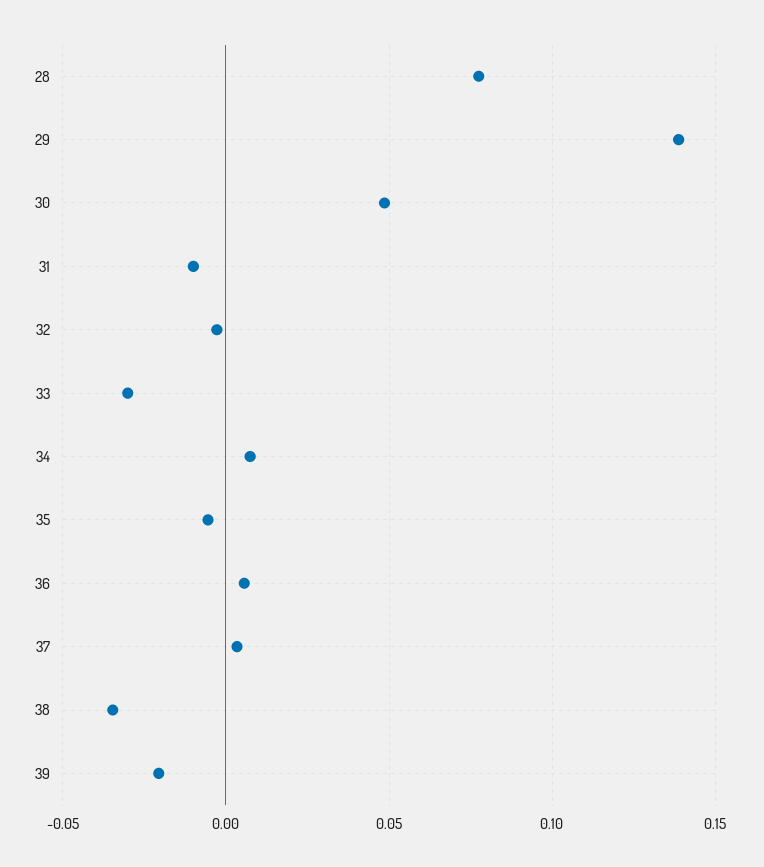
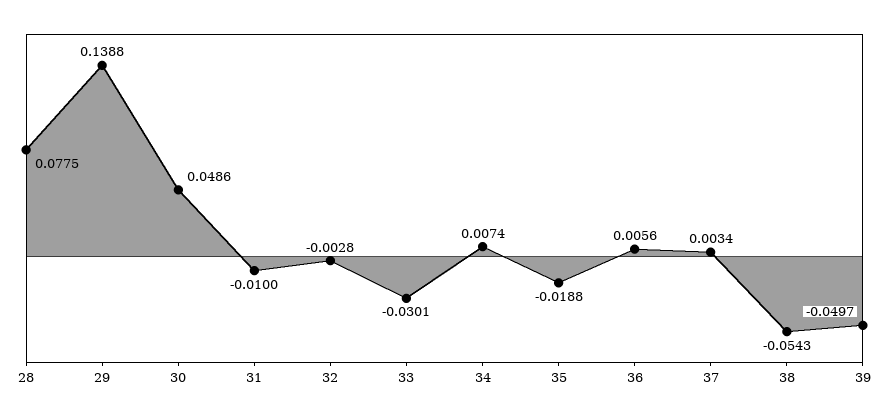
35: -0.005 -> -0.0188
38: -0.035 -> -0.0543
39: -0.02 -> -0.0497

